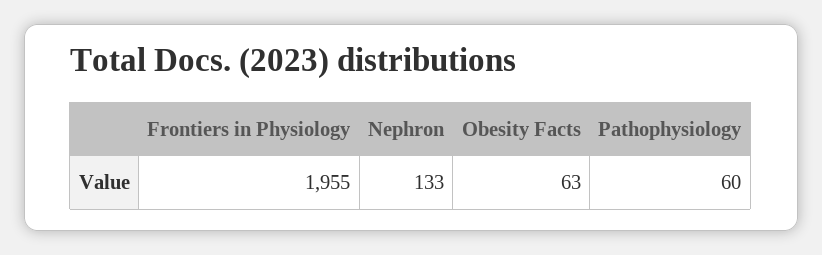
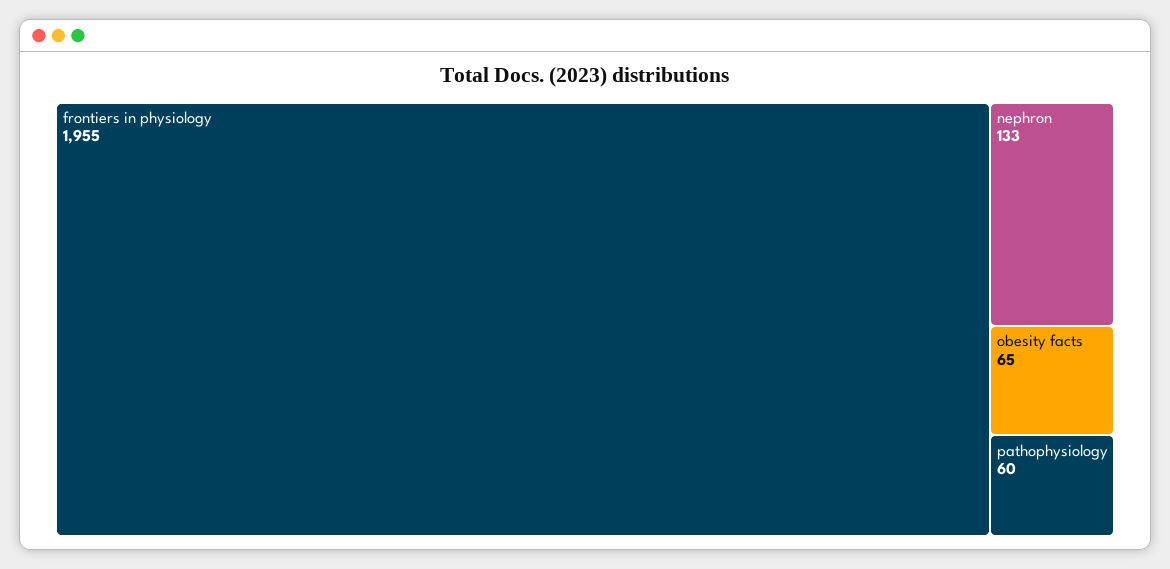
Obesity Facts: 63 -> 65

